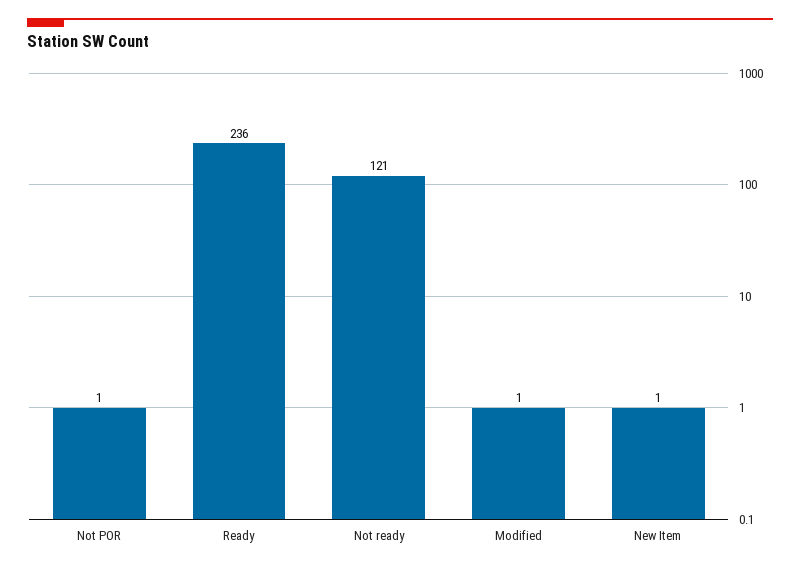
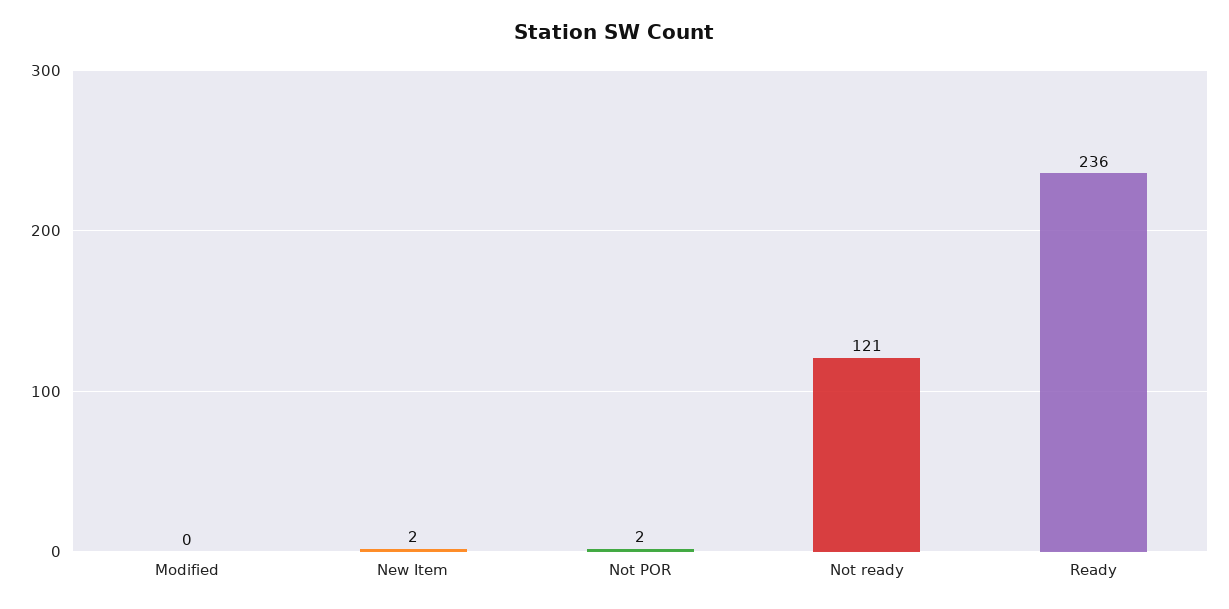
Not POR: 1 -> 2
Modified: 1 -> 0
New Item: 1 -> 2

